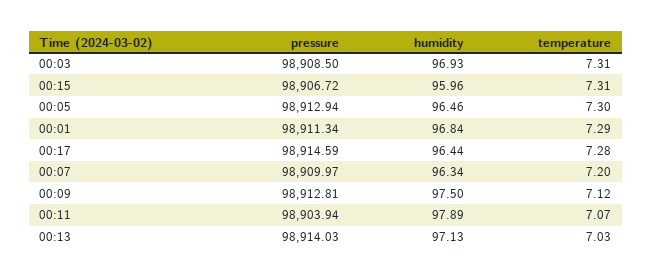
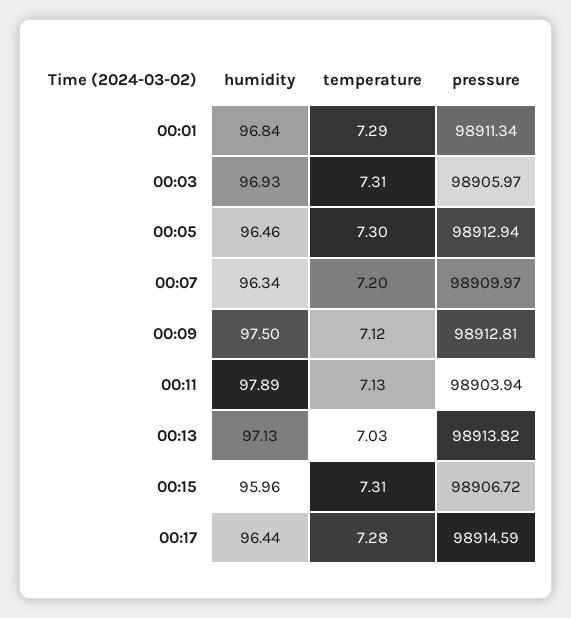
pressure, 00:03: 98908.5 -> 98905.97
temperature, 00:11: 7.07 -> 7.13
pressure, 00:13: 98914.03 -> 98913.82

